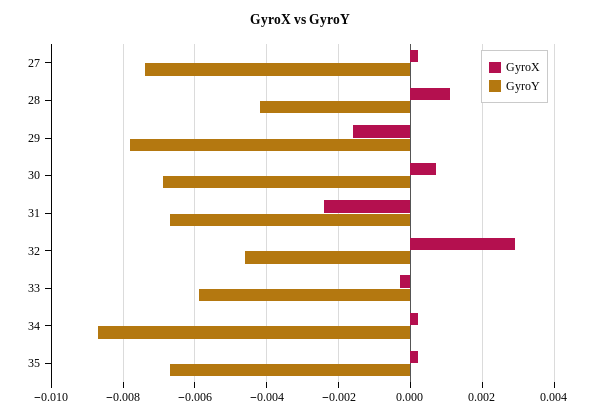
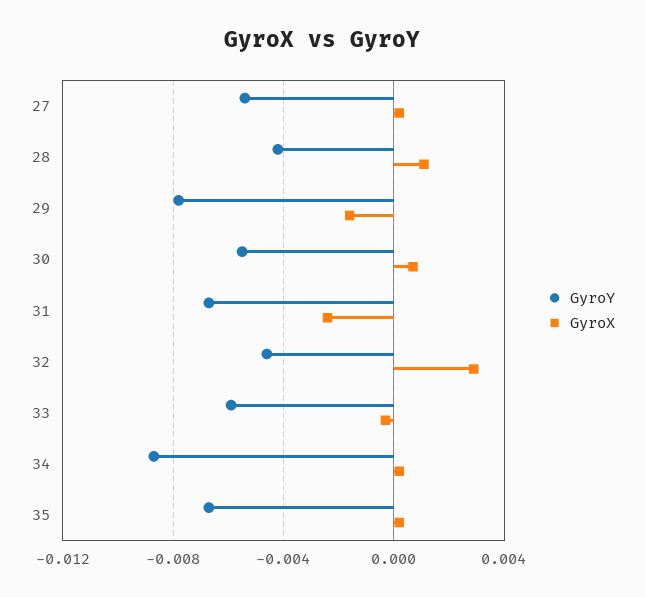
GyroY, 27: -0.0075 -> -0.0055
GyroY, 30: -0.007 -> -0.0055

